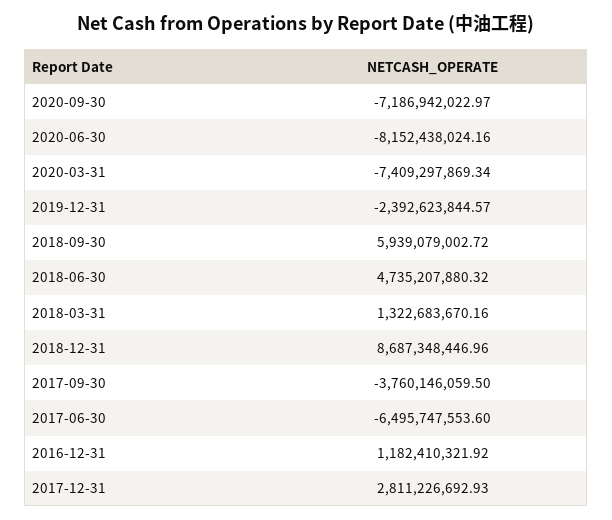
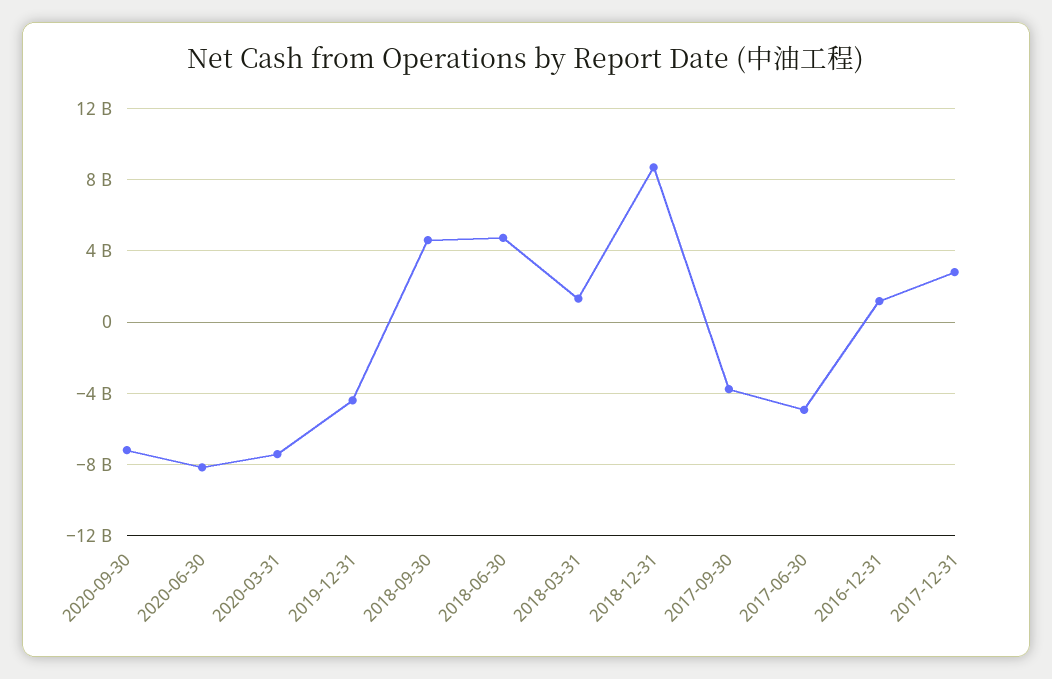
2019-12-31: -2392623844.57 -> -4500000000
2018-09-30: 5939079002.72 -> 4500000000
2017-06-30: -6495747553.6 -> -5000000000

